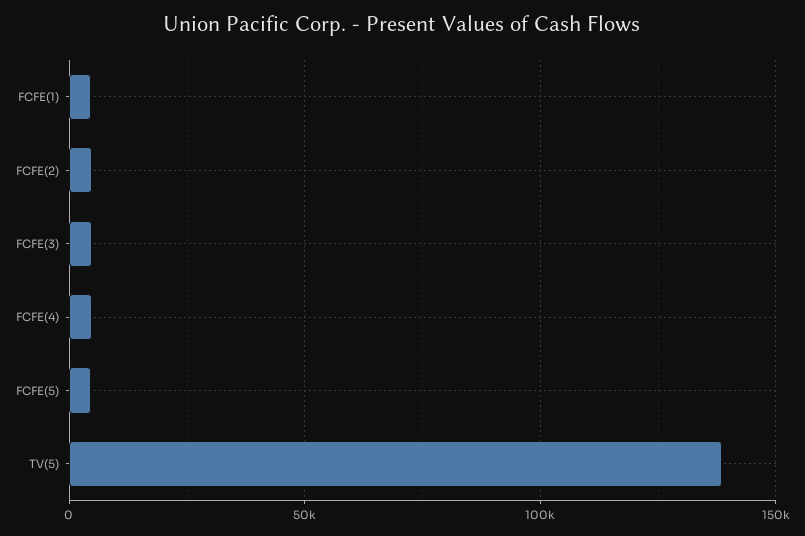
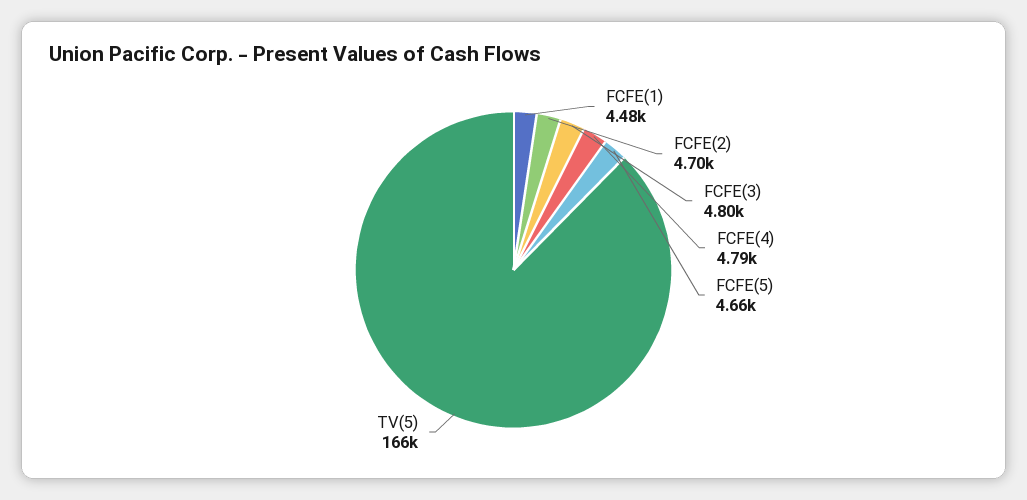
TV(5): 140000 -> 166000

